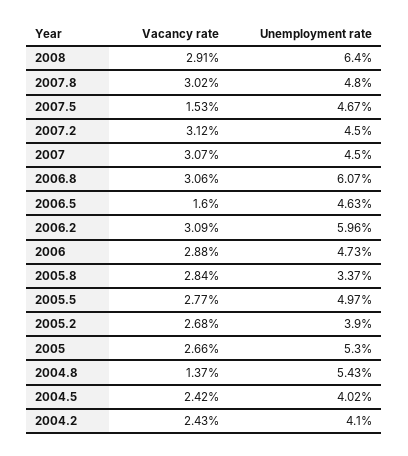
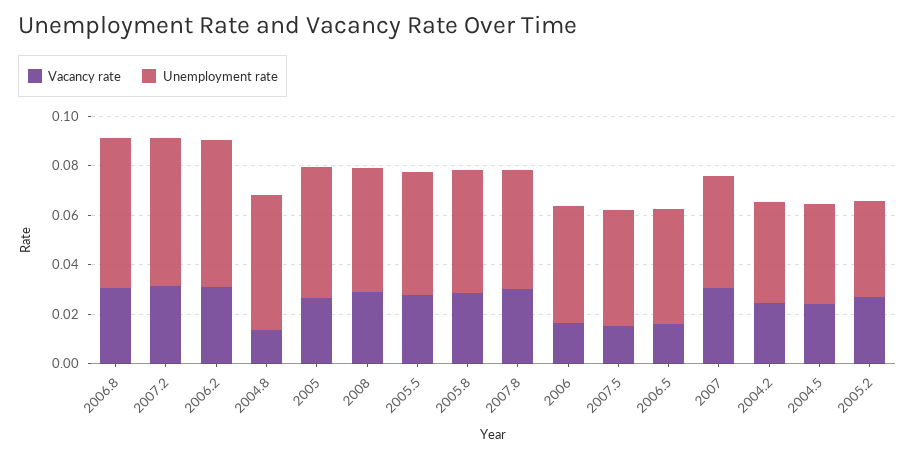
Unemployment rate, 2008: 0.064 -> 0.05
Unemployment rate, 2007.2: 0.045 -> 0.06
Vacancy rate, 2006: 0.0288 -> 0.015
Unemployment rate, 2005.8: 0.0337 -> 0.05

